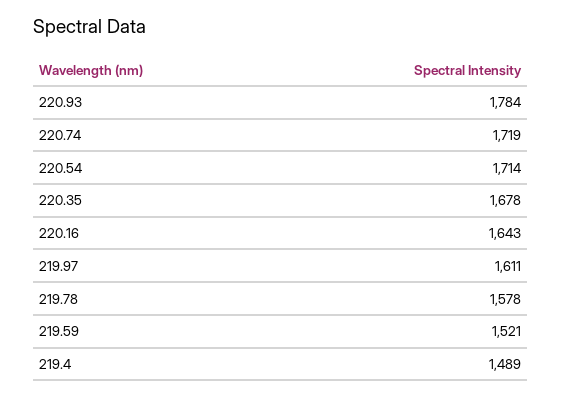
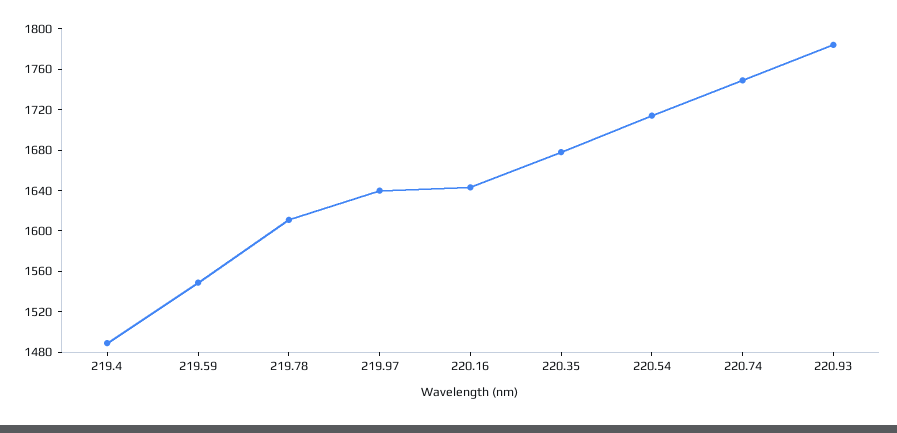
220.74: 1719 -> 1750
219.97: 1611 -> 1640
219.78: 1578 -> 1610
219.59: 1521 -> 1550

